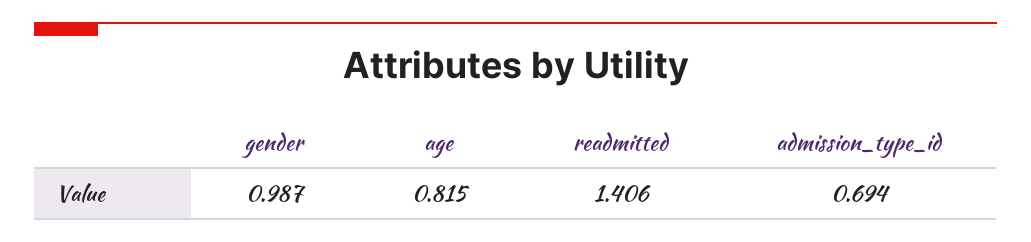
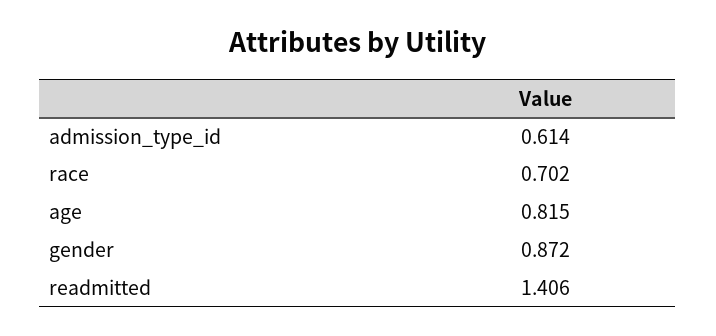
gender: 0.987 -> 0.872
admission_type_id: 0.694 -> 0.614
race: none -> 0.702

